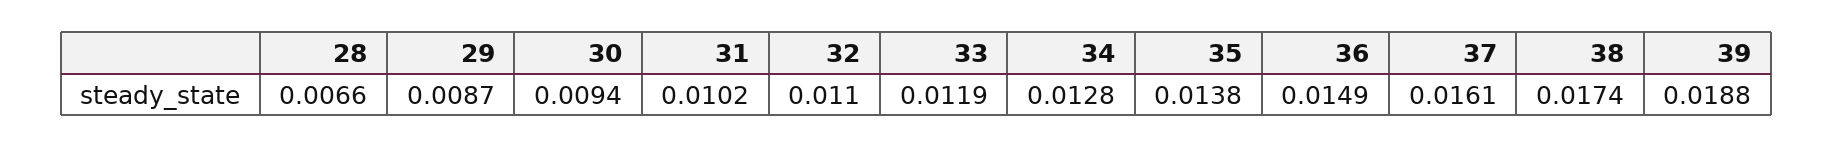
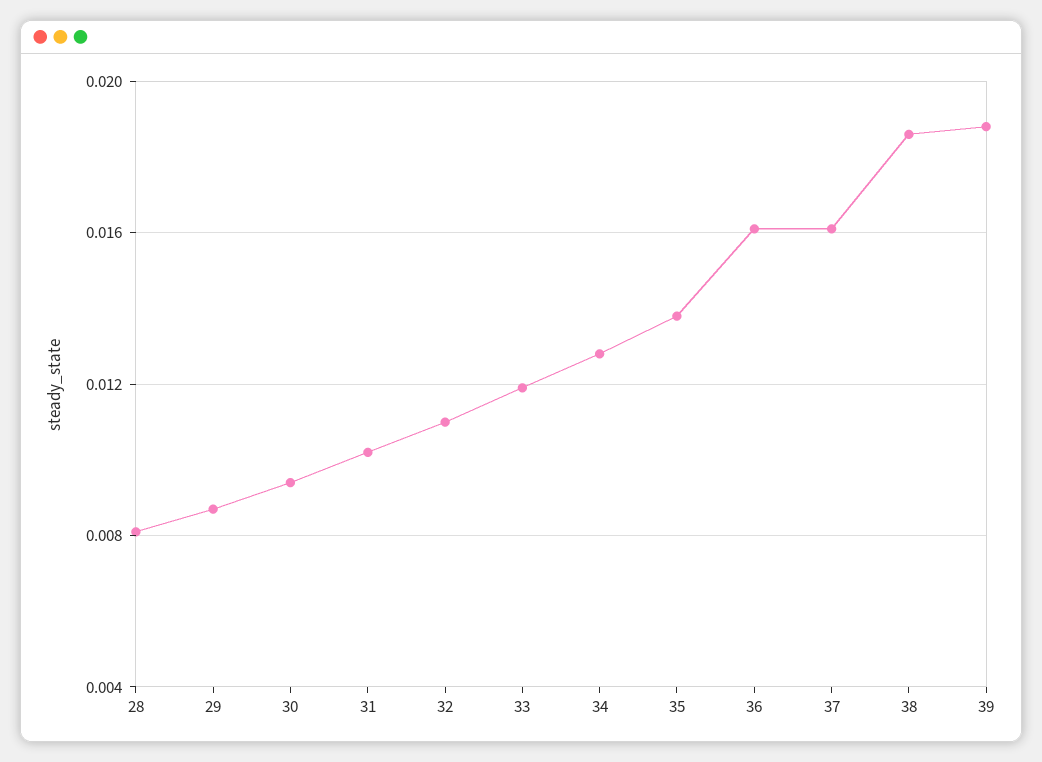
28: 0.0066 -> 0.008
36: 0.0149 -> 0.016
38: 0.0174 -> 0.0185

